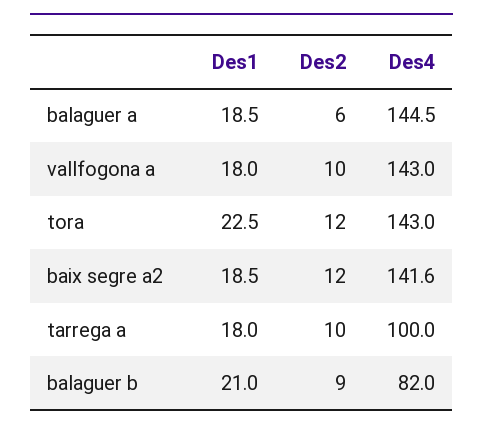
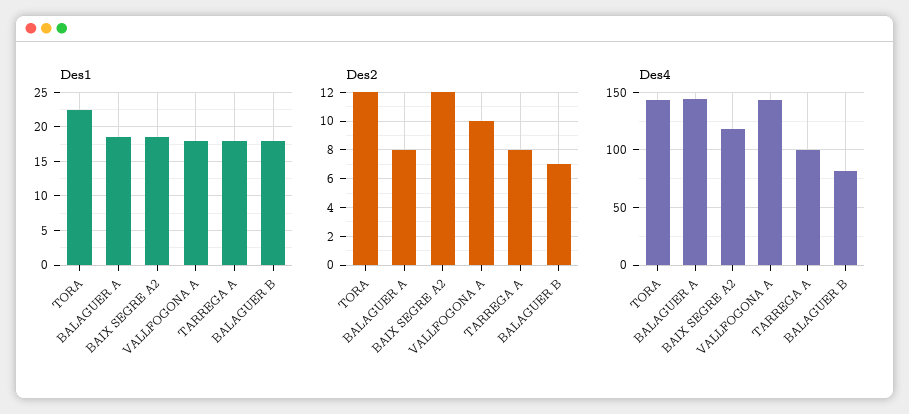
Des2, balaguer a: 6 -> 8
Des4, baix segre a2: 141.6 -> 120
Des2, tarrega a: 10 -> 8
Des1, balaguer b: 21 -> 18
Des2, balaguer b: 9 -> 7

